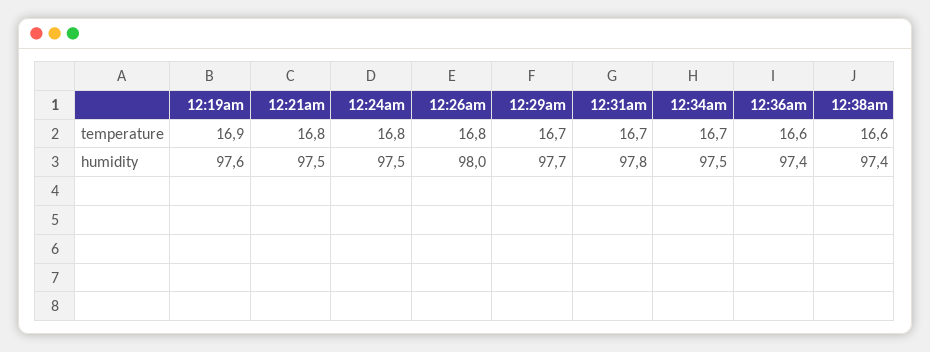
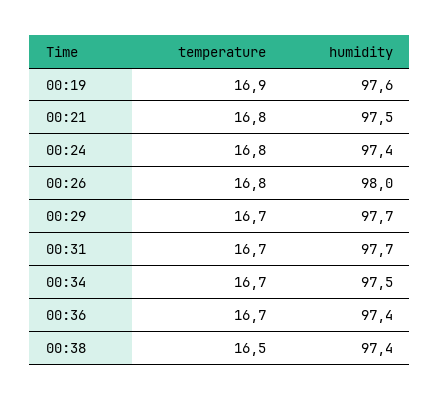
12:36am, temperature: 16.6 -> 16.7
12:38am, temperature: 16.6 -> 16.5
12:24am, humidity: 97.5 -> 97.4
12:31am, humidity: 97.8 -> 97.7

